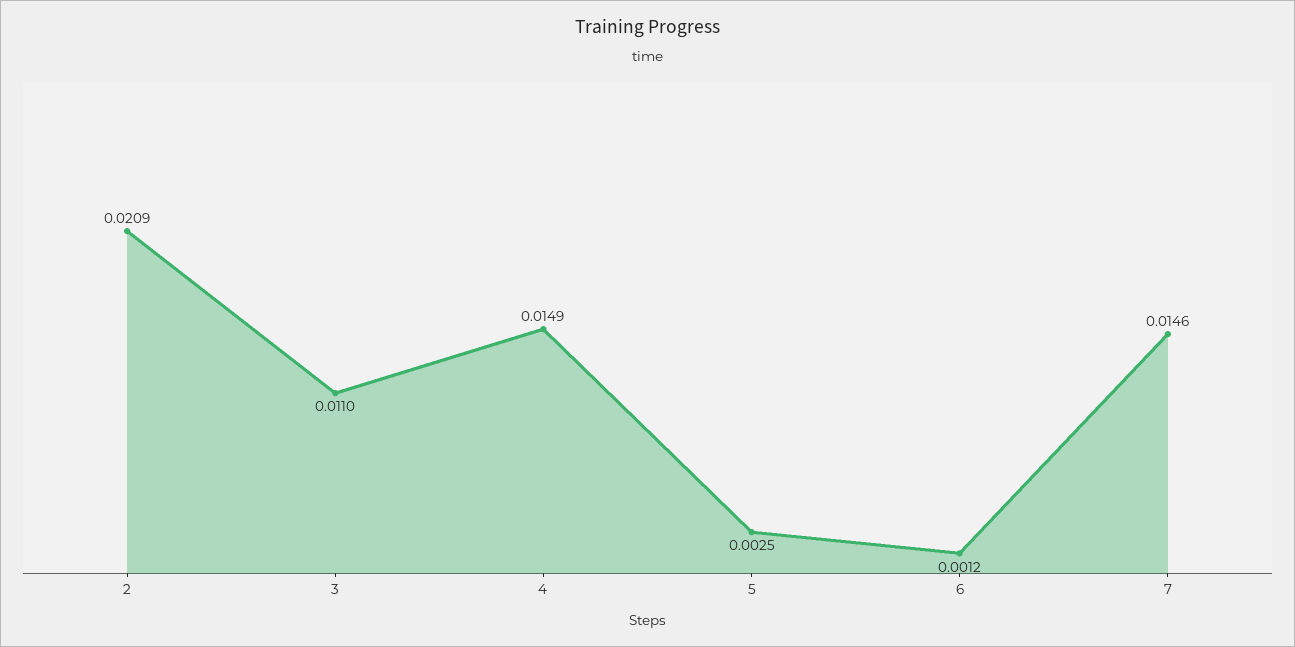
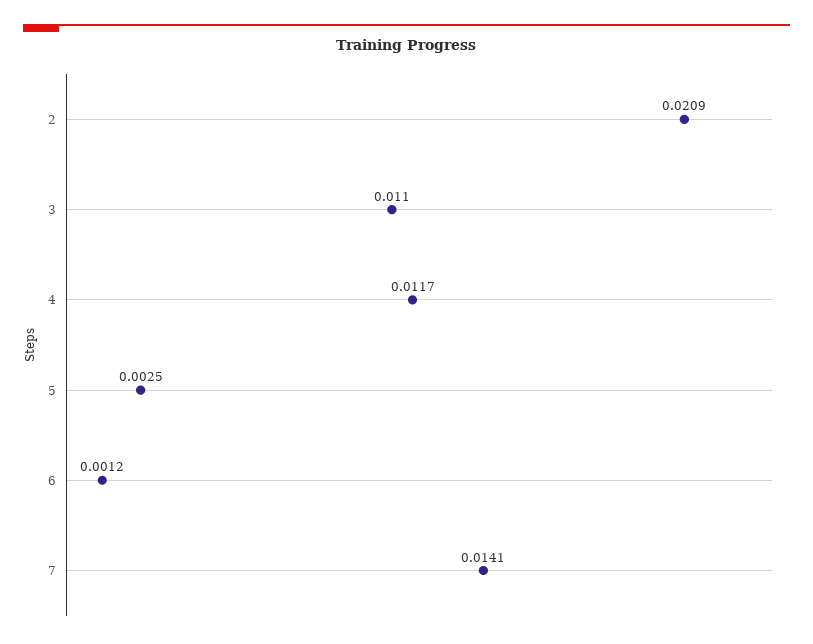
4: 0.0149 -> 0.0117
7: 0.0146 -> 0.0141

